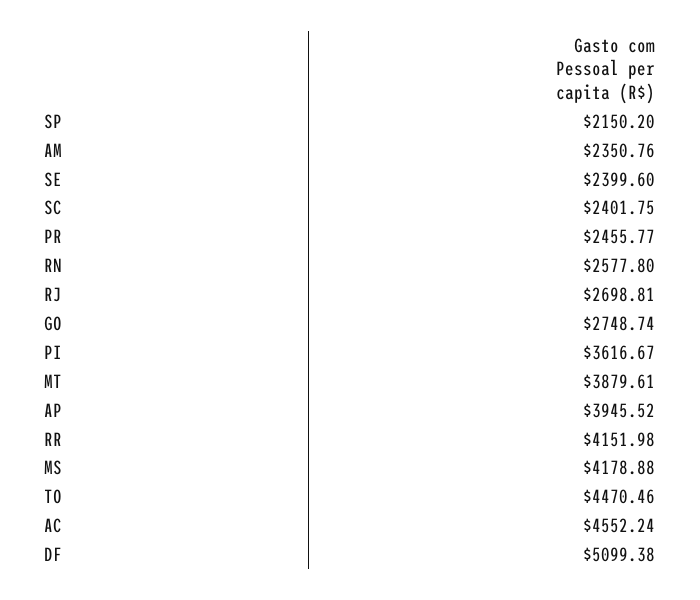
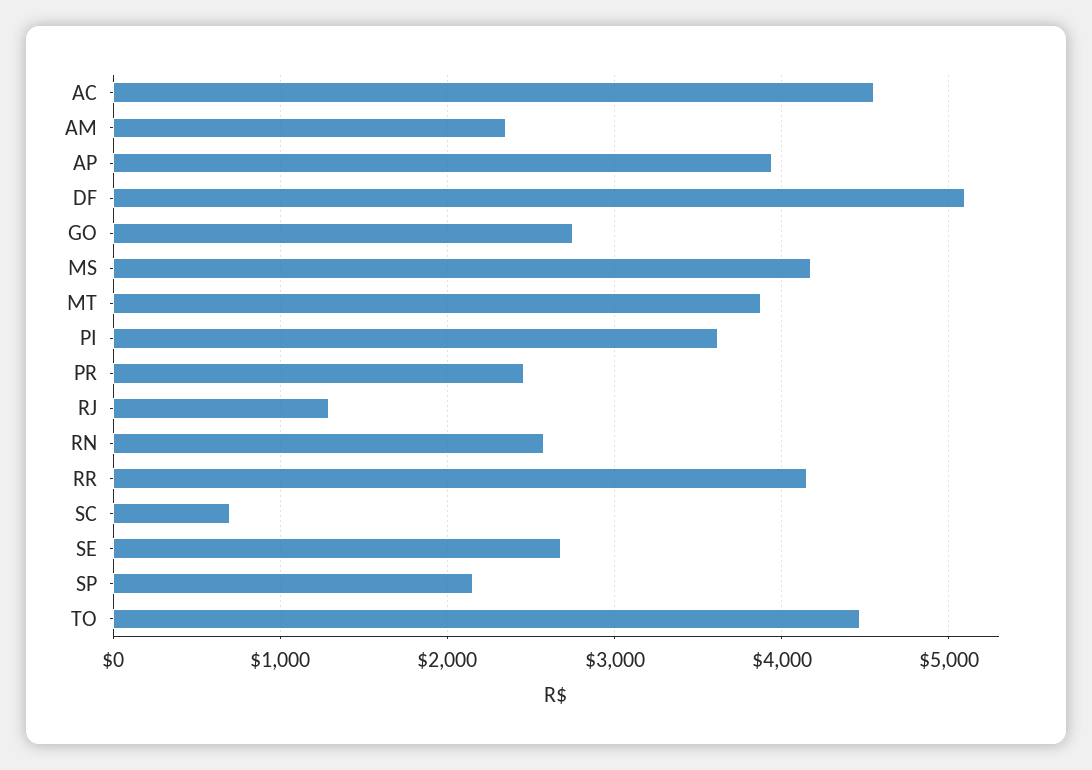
SE: 2399.6 -> 2700
SC: 2401.75 -> 700
RJ: 2698.81 -> 1300

